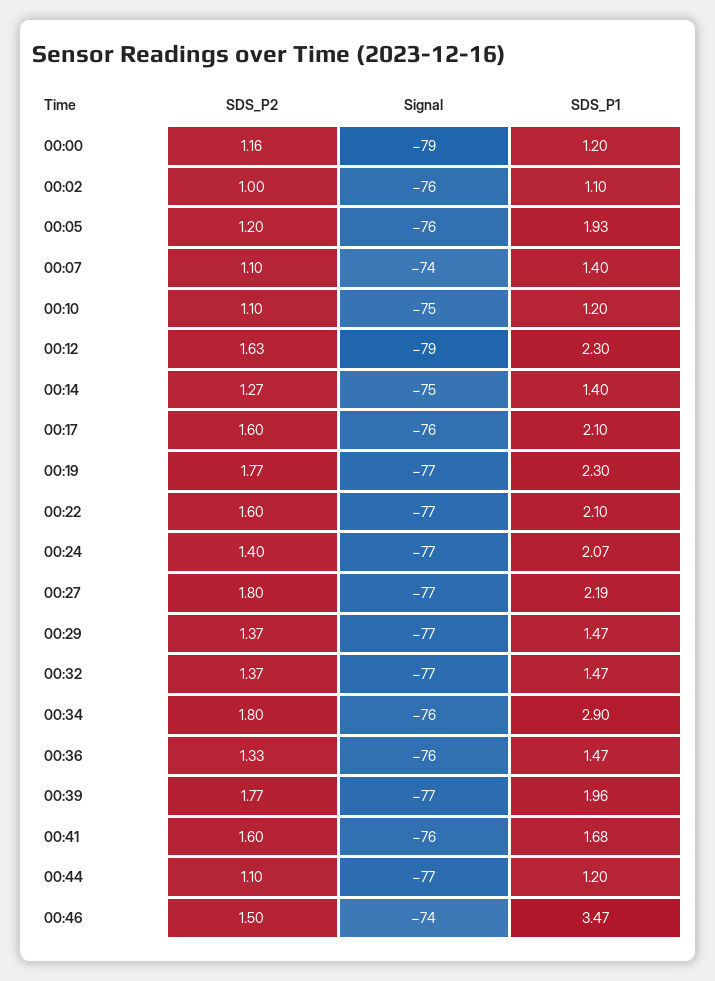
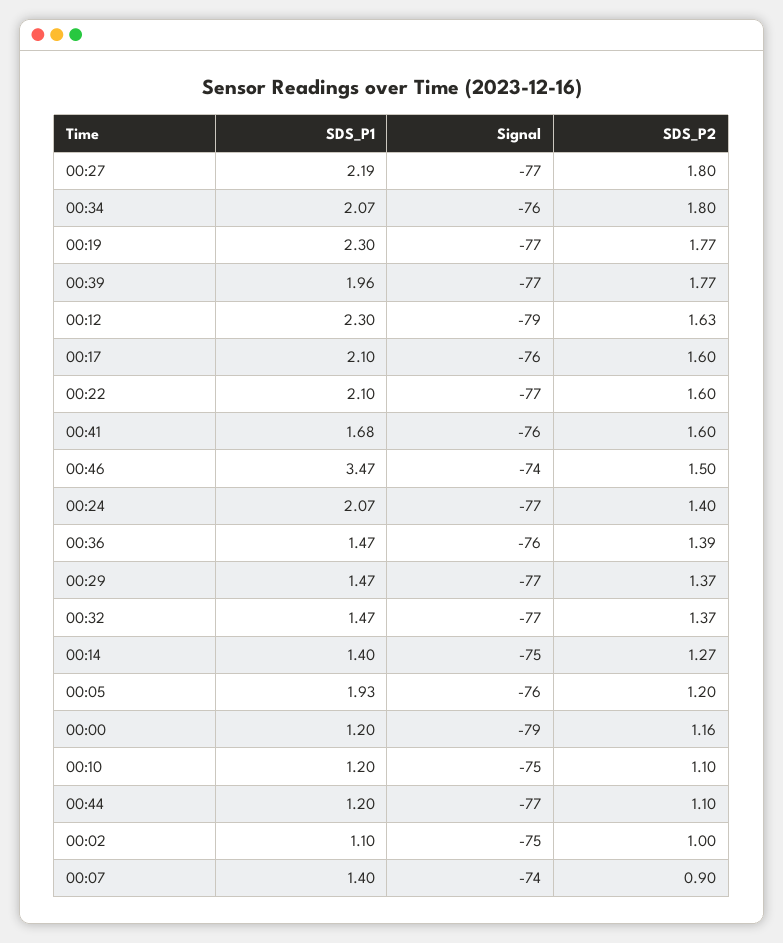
Signal, 00:02: -76 -> -75
SDS_P2, 00:07: 1.1 -> 0.9
SDS_P1, 00:34: 2.9 -> 2.07
SDS_P2, 00:36: 1.33 -> 1.39

